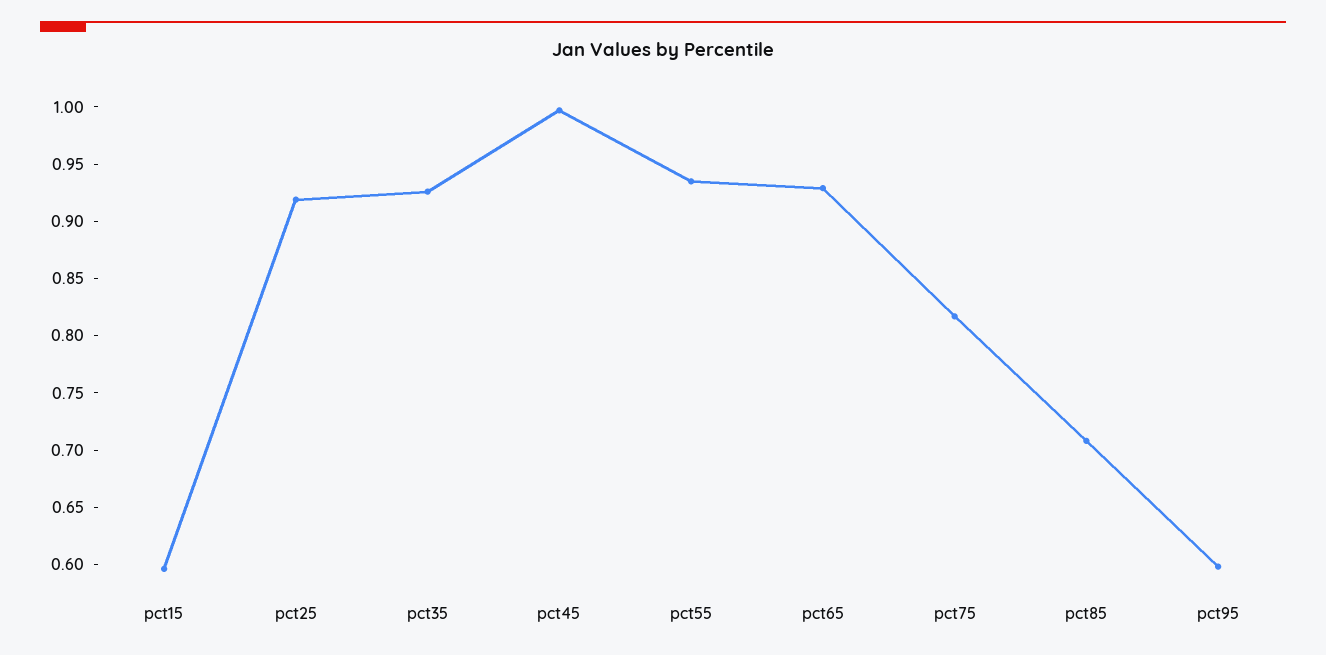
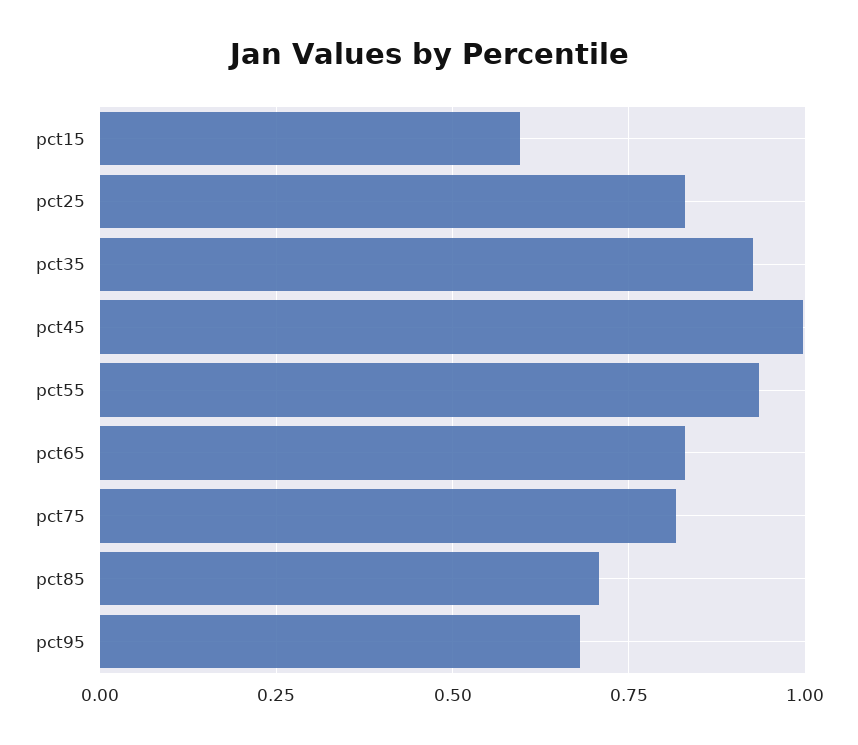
pct25: 0.92 -> 0.825
pct65: 0.93 -> 0.825
pct95: 0.6 -> 0.675

